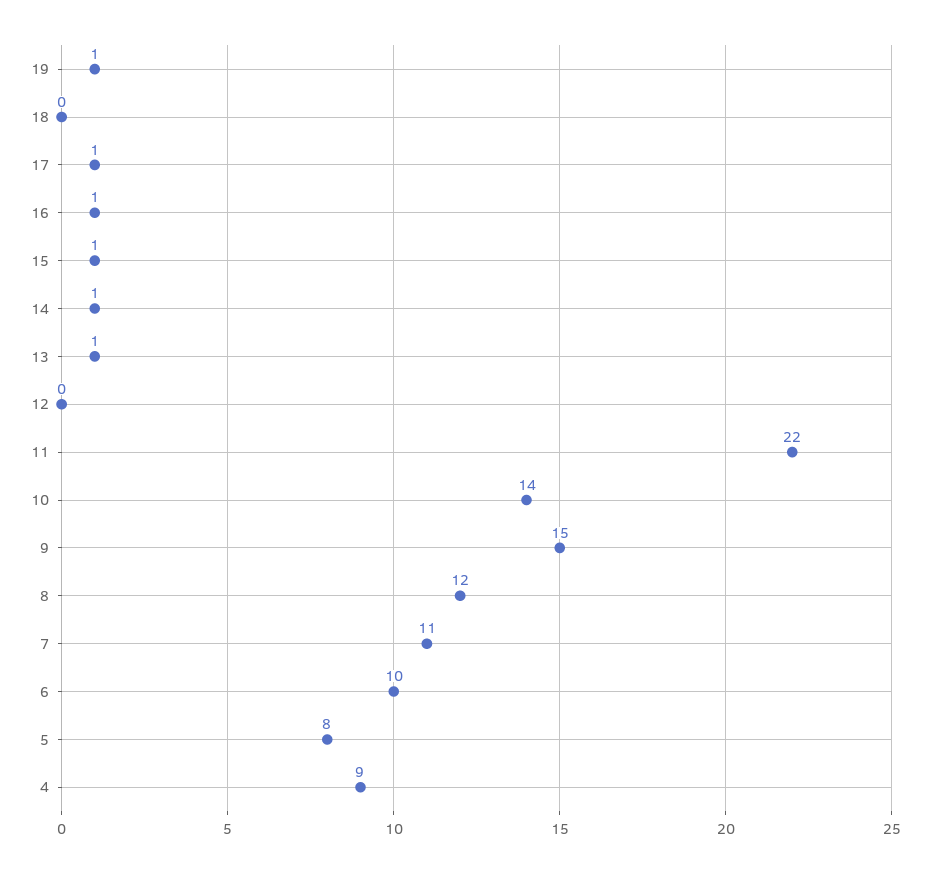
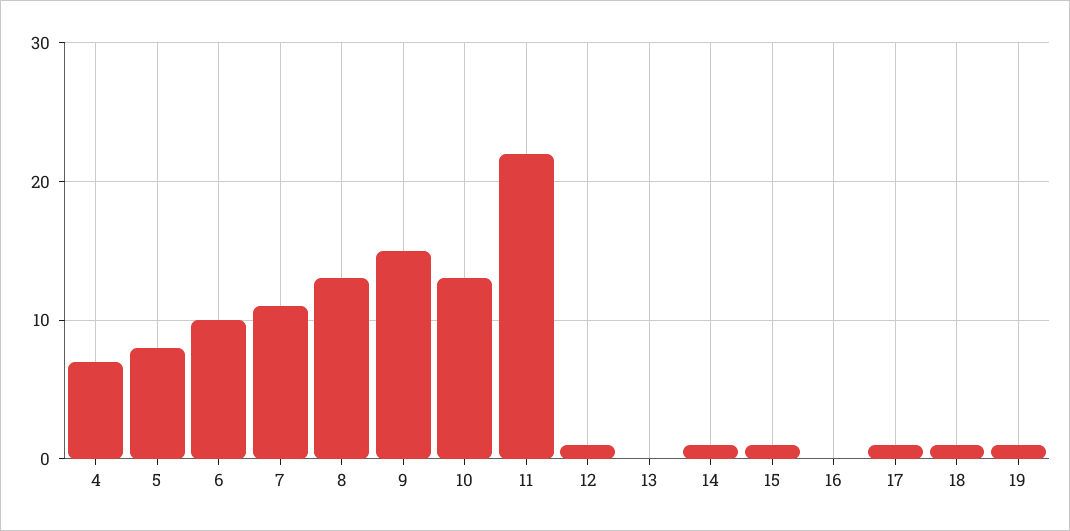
18: 0 -> 1
16: 1 -> 0
13: 1 -> 0
12: 0 -> 1
10: 14 -> 13
8: 12 -> 13
4: 9 -> 7

